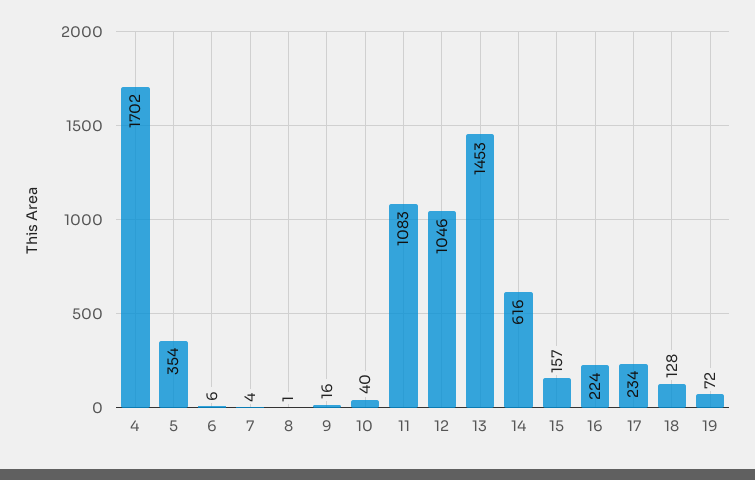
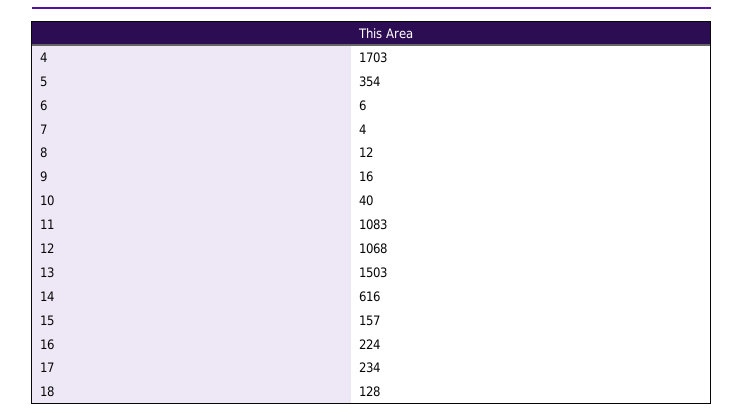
4: 1702 -> 1703
8: 1 -> 12
12: 1046 -> 1068
13: 1453 -> 1503
19: 72 -> none

